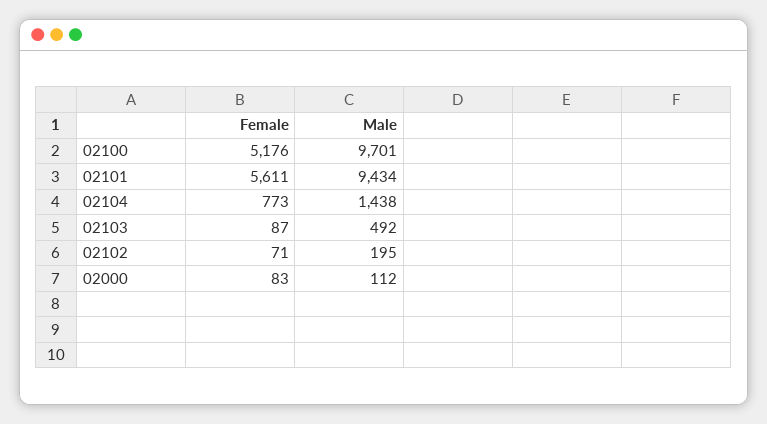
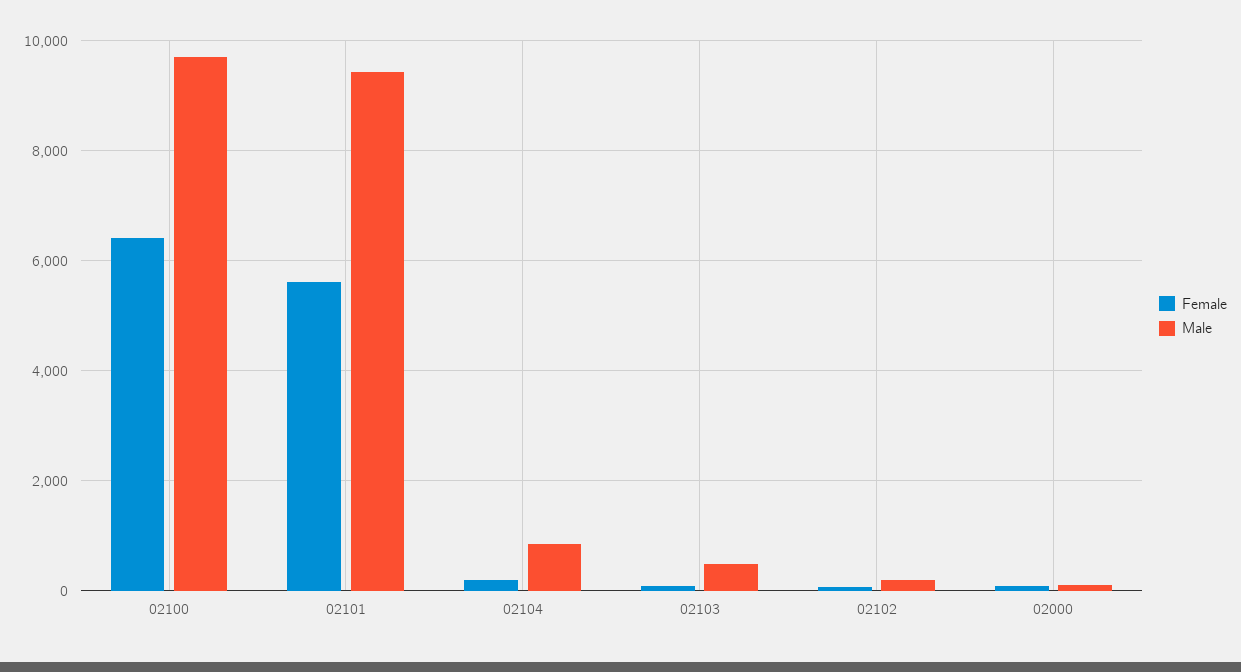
Female, 02100: 5176 -> 6400
Female, 02104: 773 -> 200
Male, 02104: 1438 -> 800

